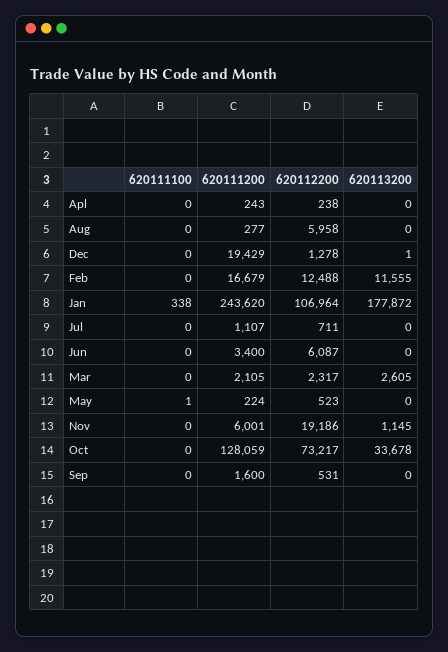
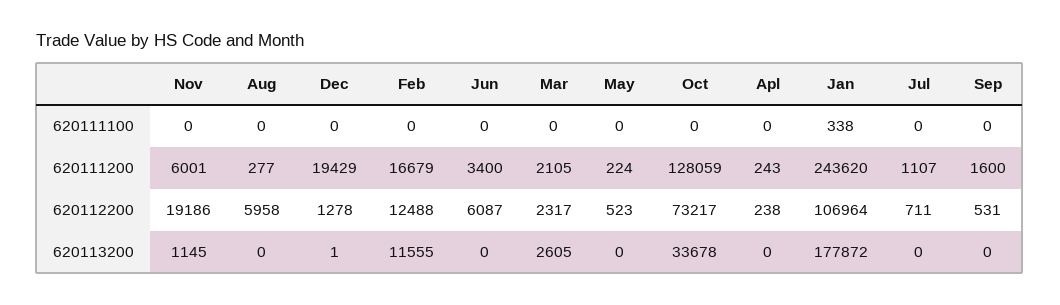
620111100, May: 1 -> 0

